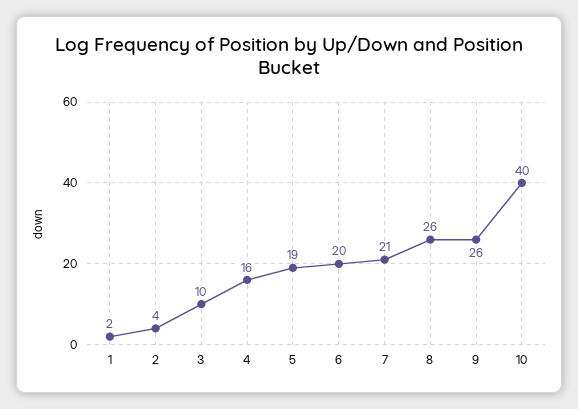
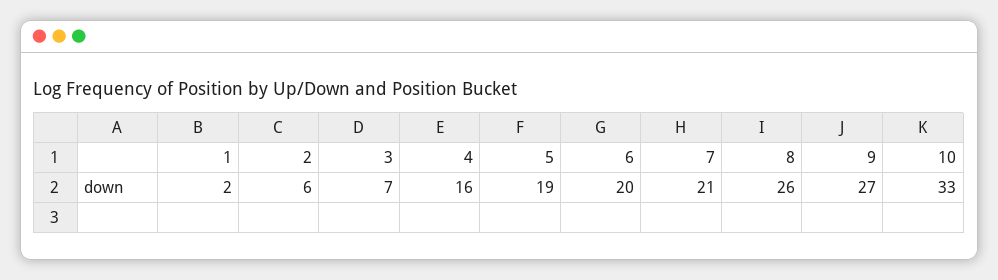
2: 4 -> 6
3: 10 -> 7
9: 26 -> 27
10: 40 -> 33

